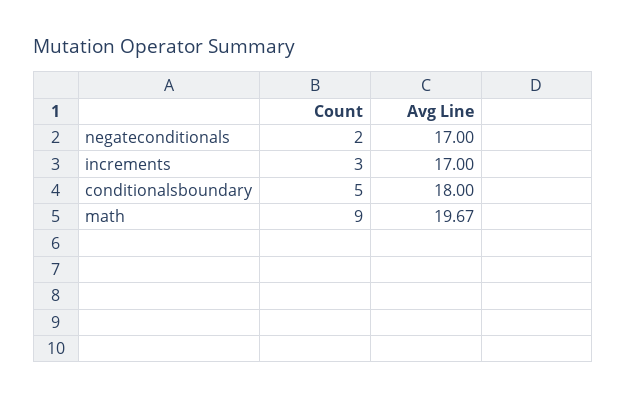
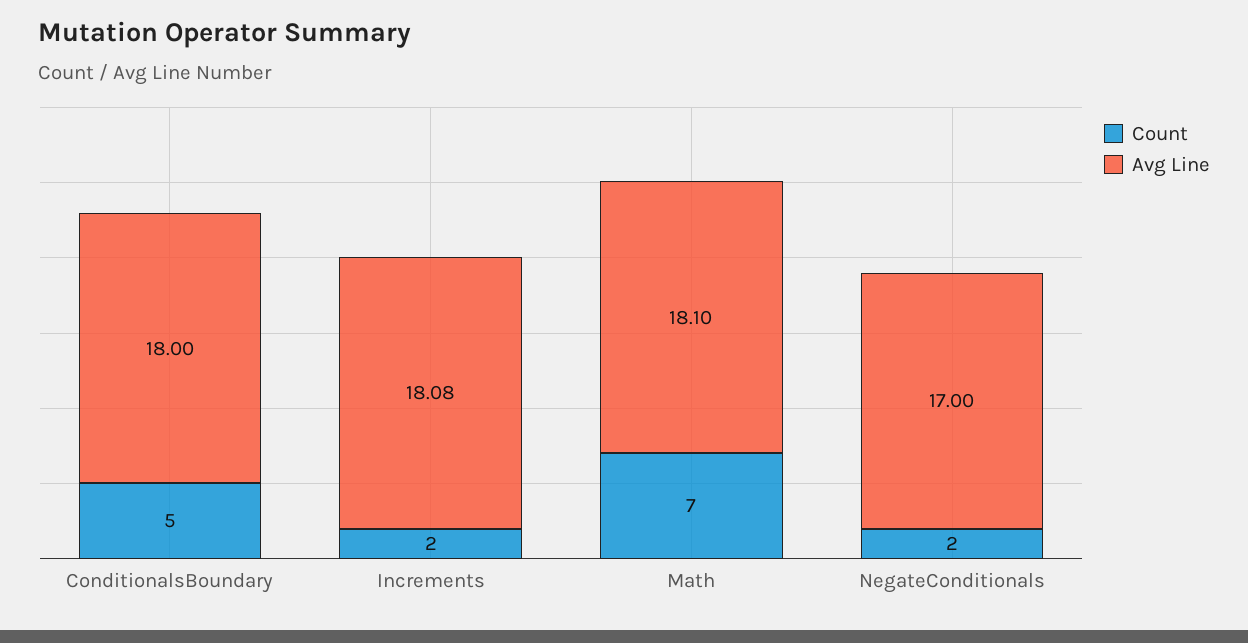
Count, increments: 3 -> 2
Avg Line, increments: 17 -> 18.08
Count, math: 9 -> 7
Avg Line, math: 19.67 -> 18.1

